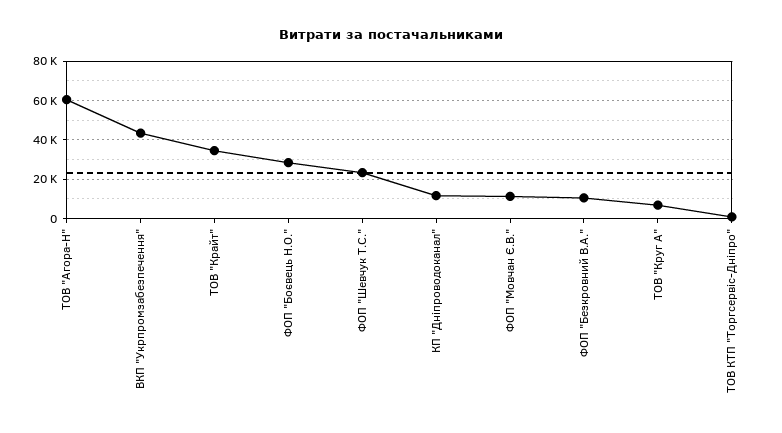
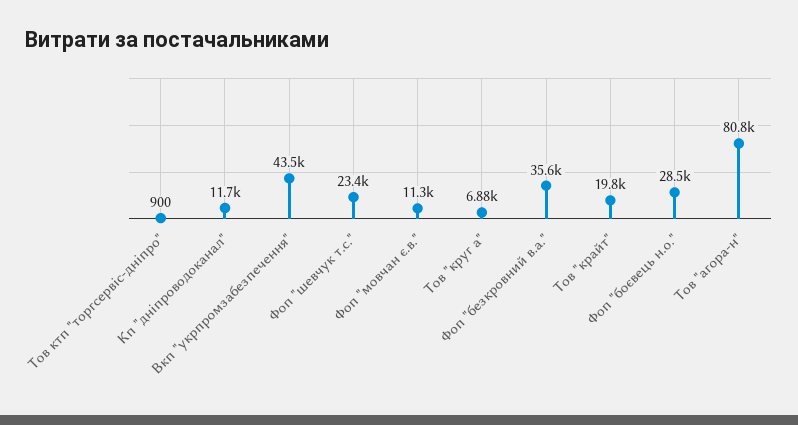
ТОВ "Агора-Н": 60000 -> 80800
ТОВ "Крайт": 35000 -> 19800
ФОП "Безкровний В.А.": 10000 -> 35600

